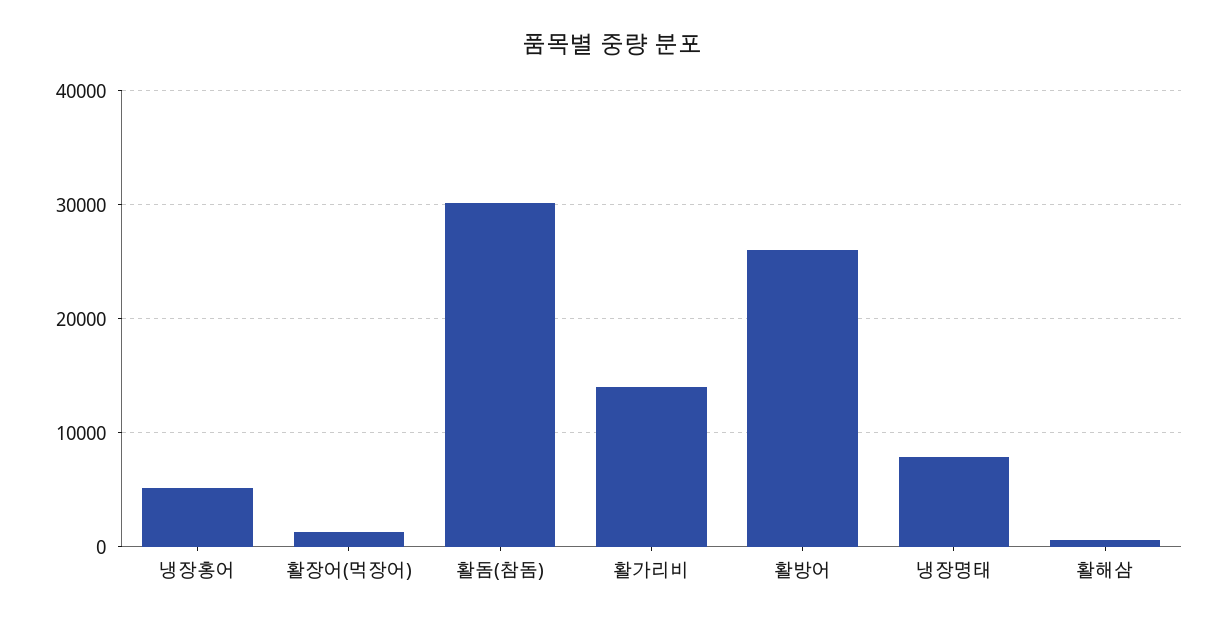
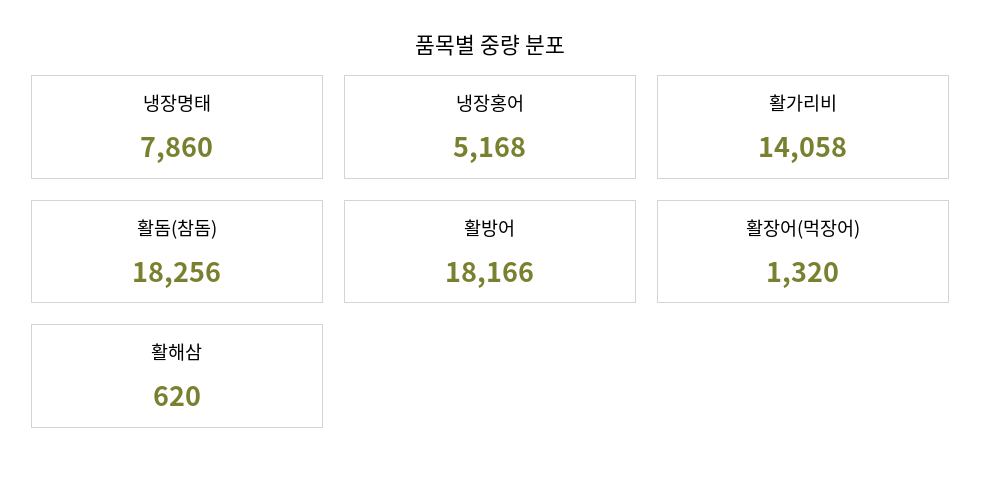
활돔(참돔): 30000 -> 18256
활방어: 26000 -> 18166

